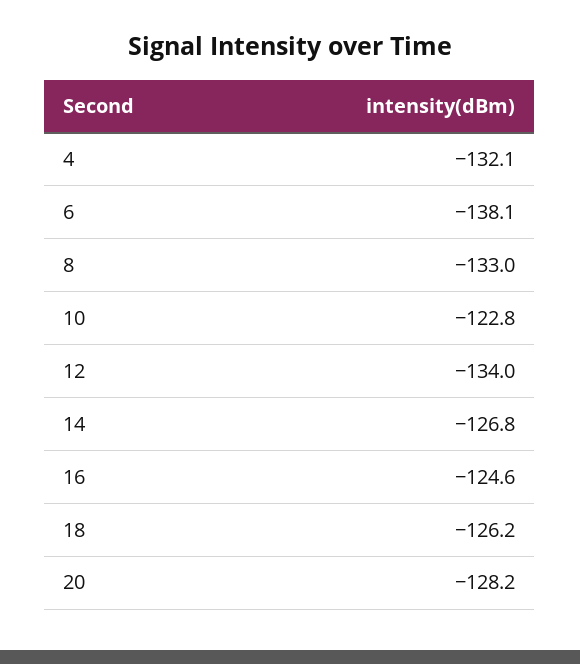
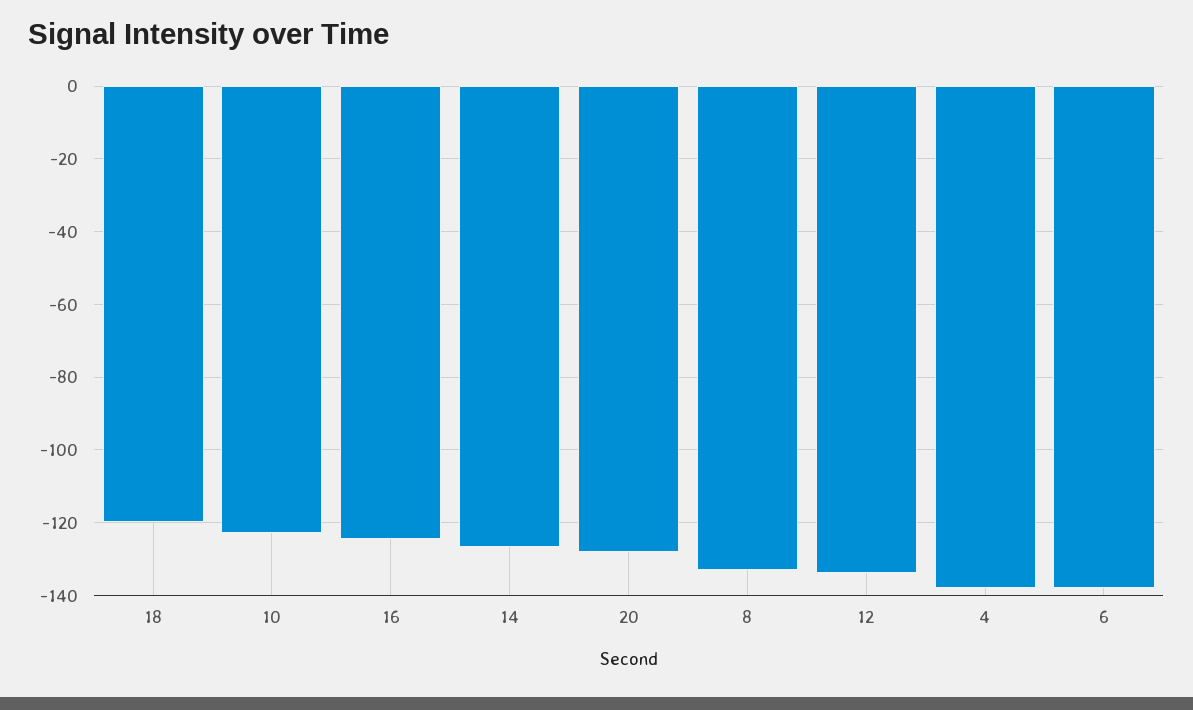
4: -132.1 -> -138
18: -126.2 -> -120

